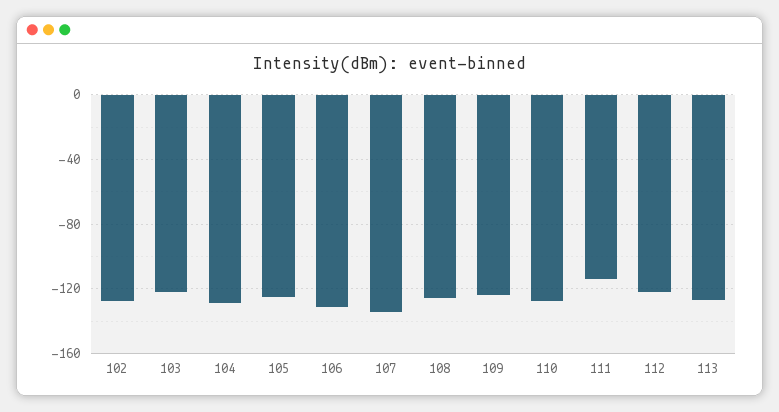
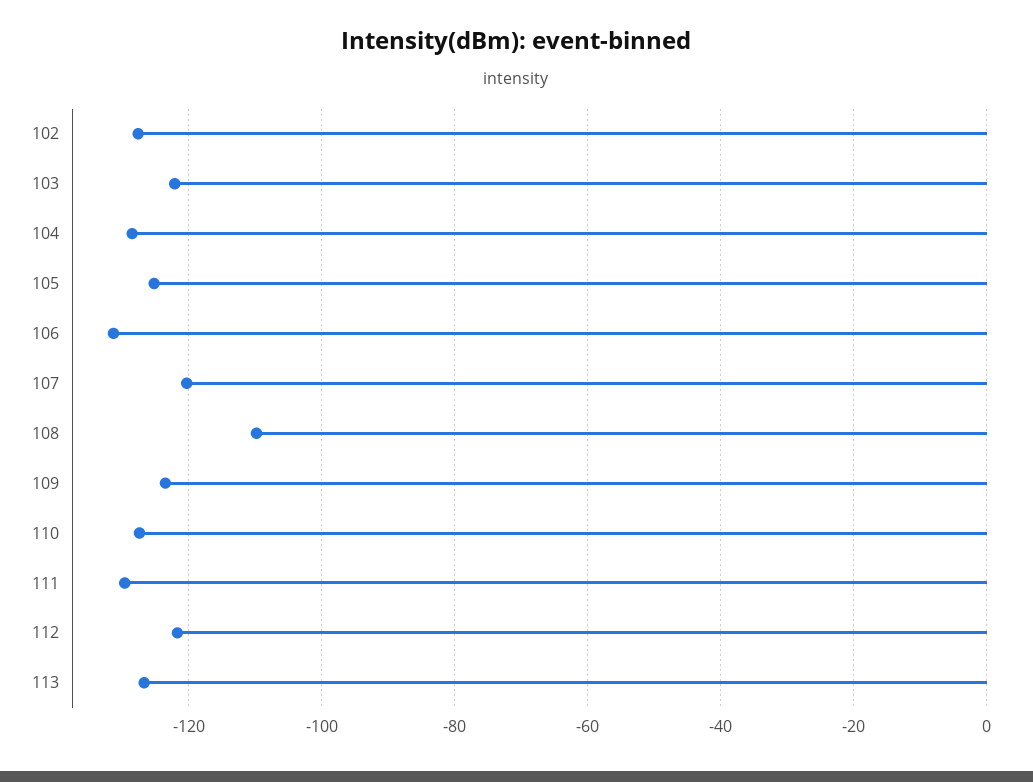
107: -135 -> -120
108: -125 -> -110
111: -115 -> -130

